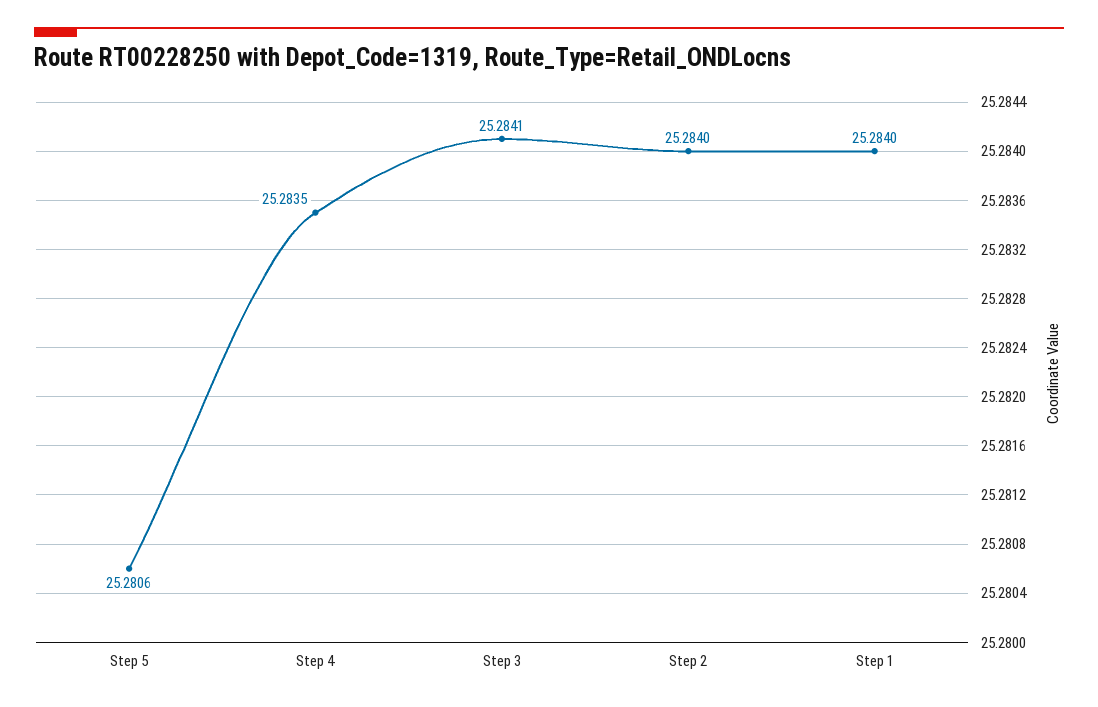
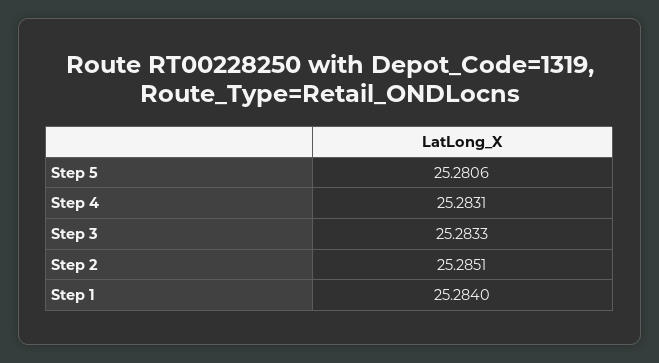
Step 4: 25.2835 -> 25.2831
Step 3: 25.2841 -> 25.2833
Step 2: 25.284 -> 25.2851

